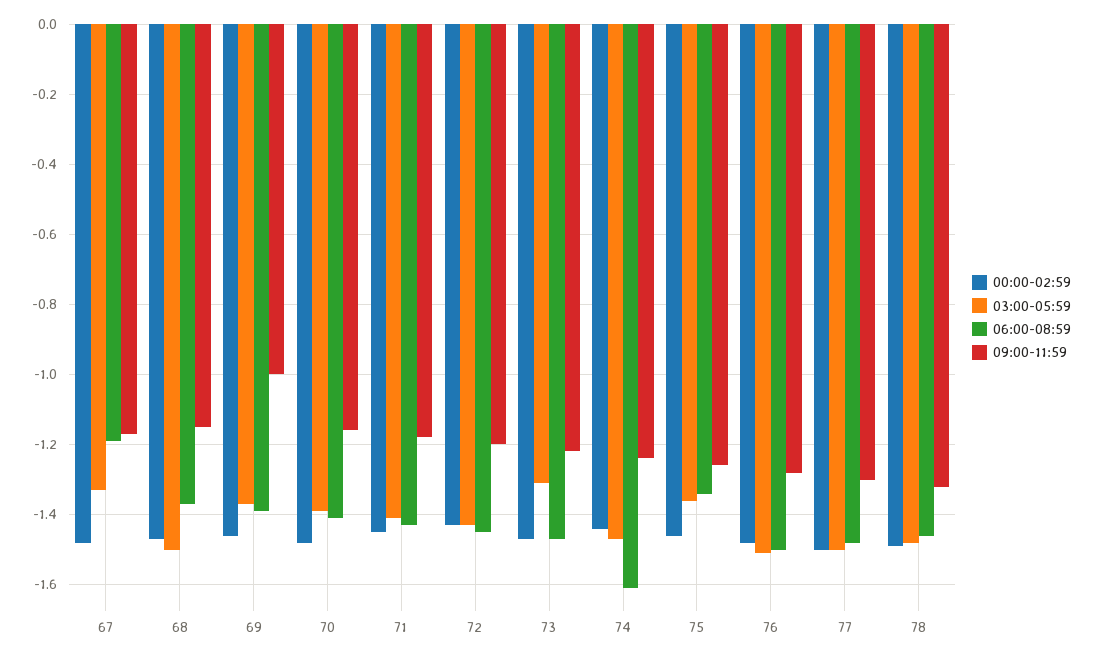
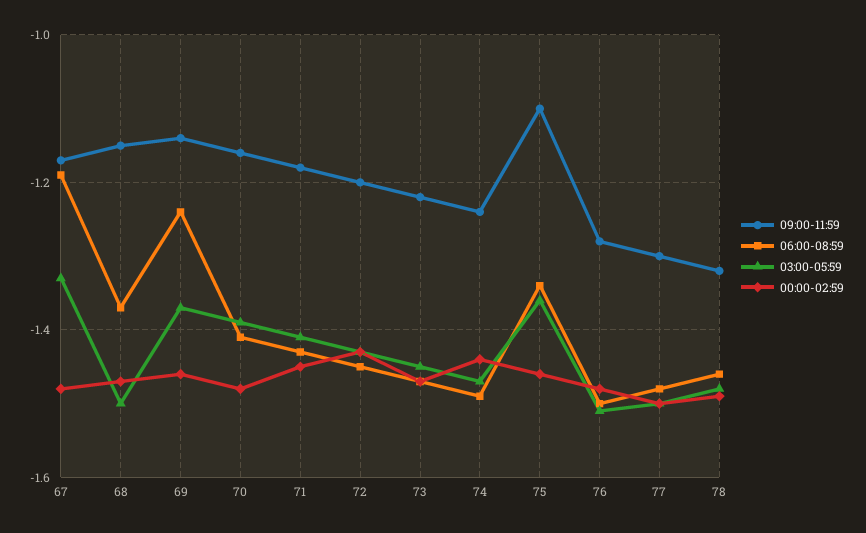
06:00-08:59, 69: -1.4 -> -1.25
09:00-11:59, 69: -1 -> -1.15
03:00-05:59, 73: -1.3 -> -1.45
06:00-08:59, 74: -1.6 -> -1.5
09:00-11:59, 75: -1.25 -> -1.1

